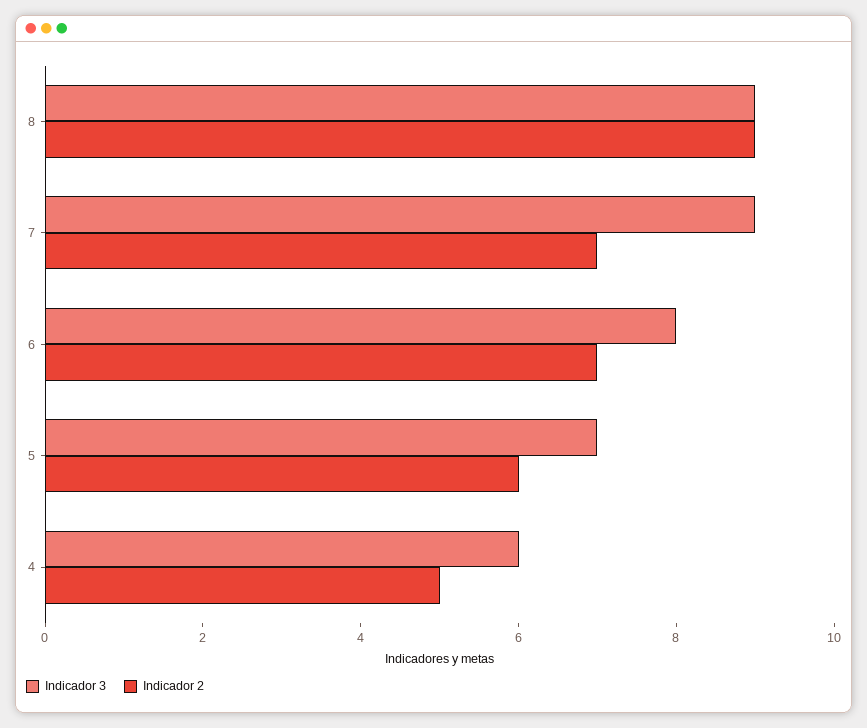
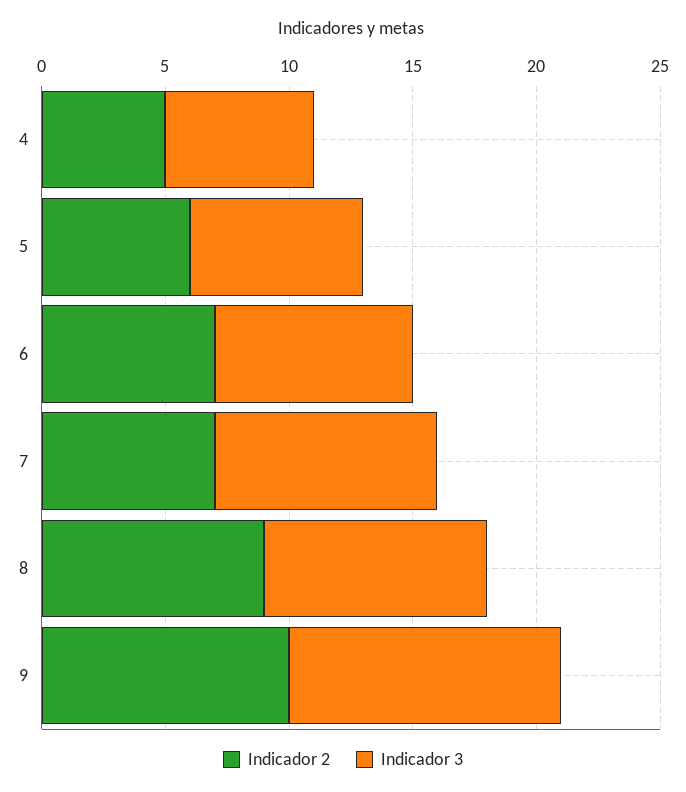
Indicador 2, 9: none -> 10
Indicador 3, 9: none -> 11

